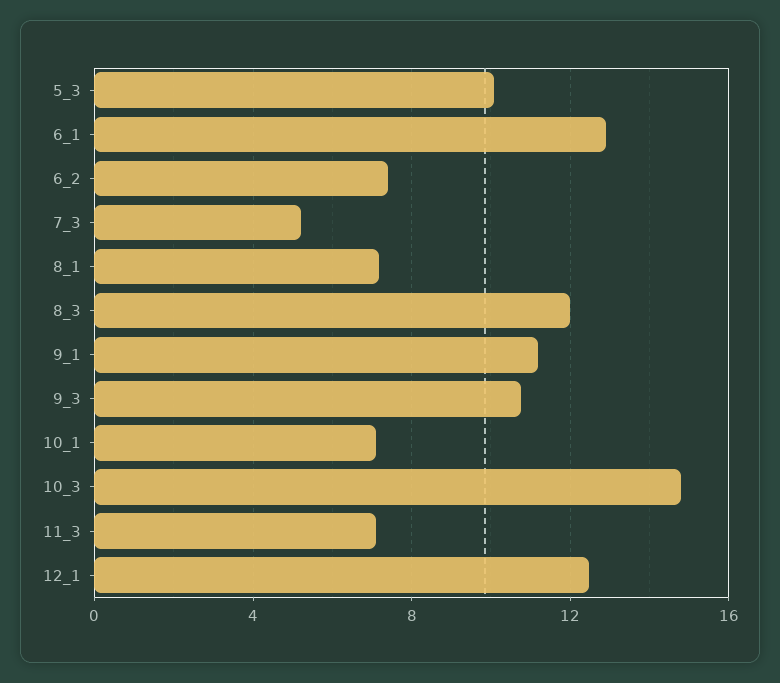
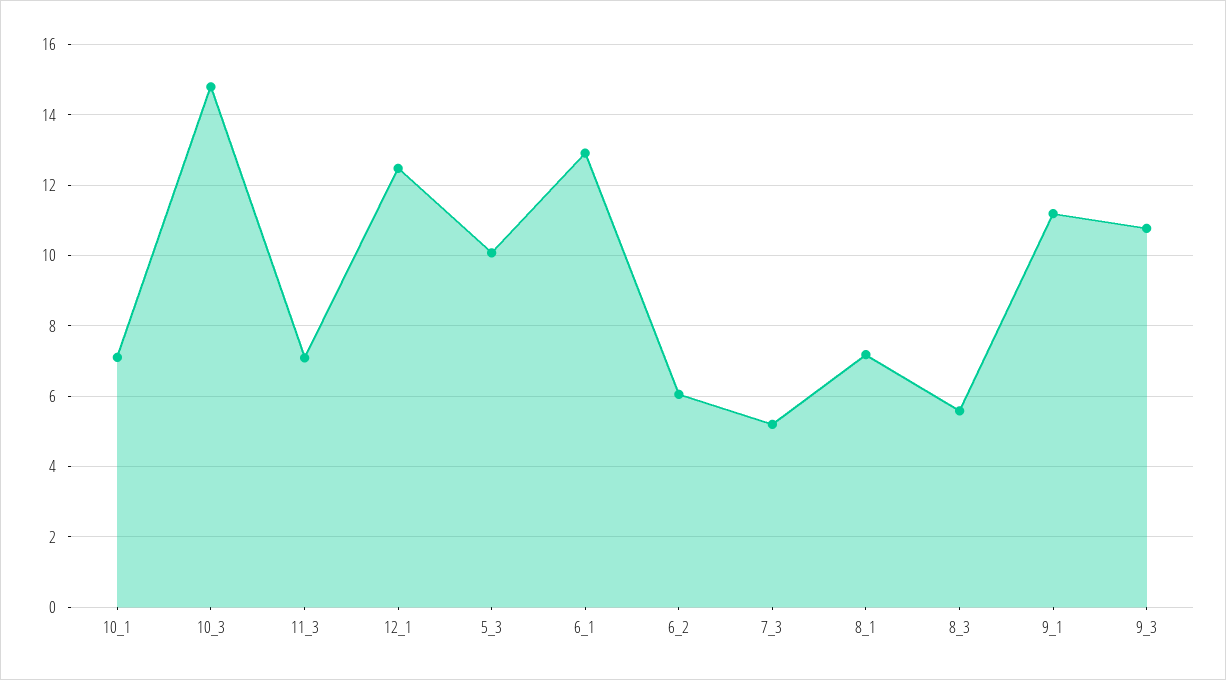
6_2: 7.5 -> 6
8_3: 12 -> 5.6

